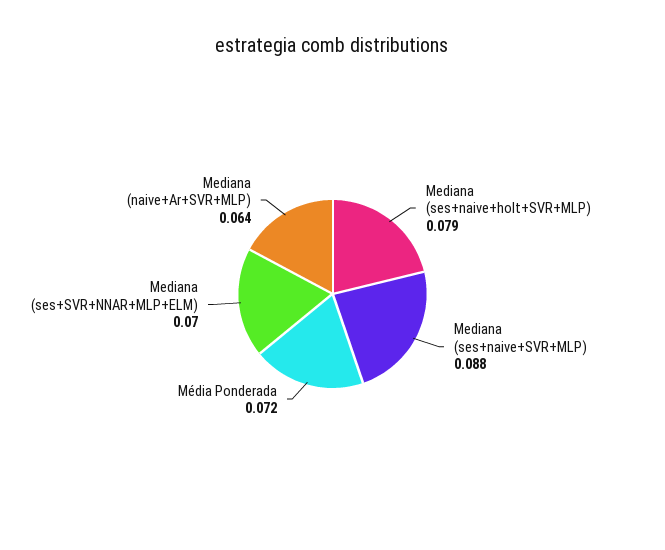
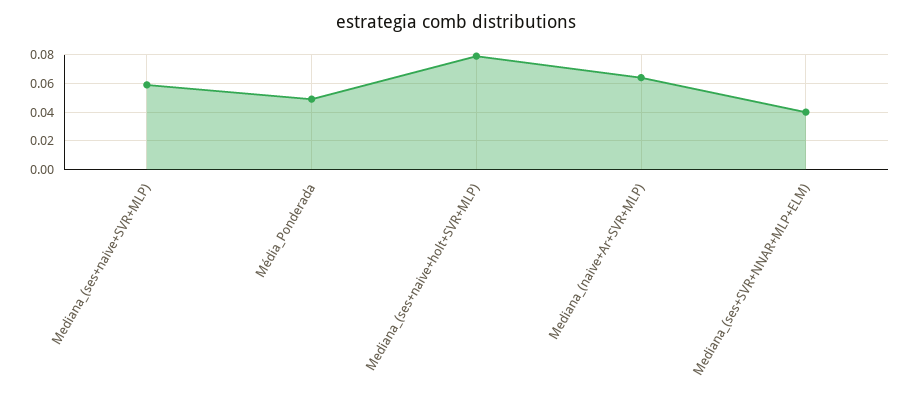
Mediana (ses+naive+SVR+MLP): 0.088 -> 0.06
Média Ponderada: 0.072 -> 0.05
Mediana (ses+SVR+NNAR+MLP+ELM): 0.07 -> 0.04

